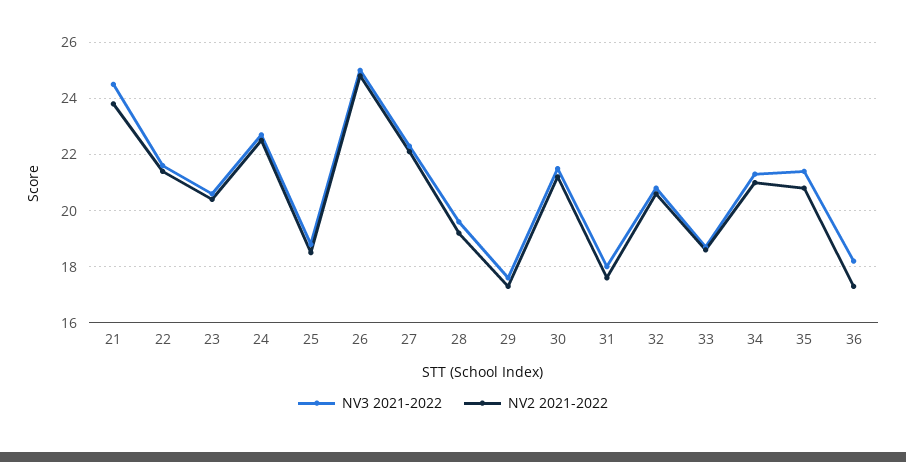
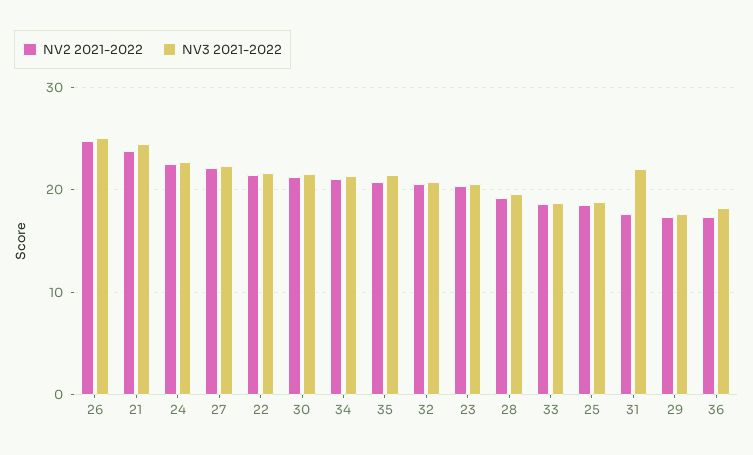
NV3 2021-2022, 31: 18 -> 22

